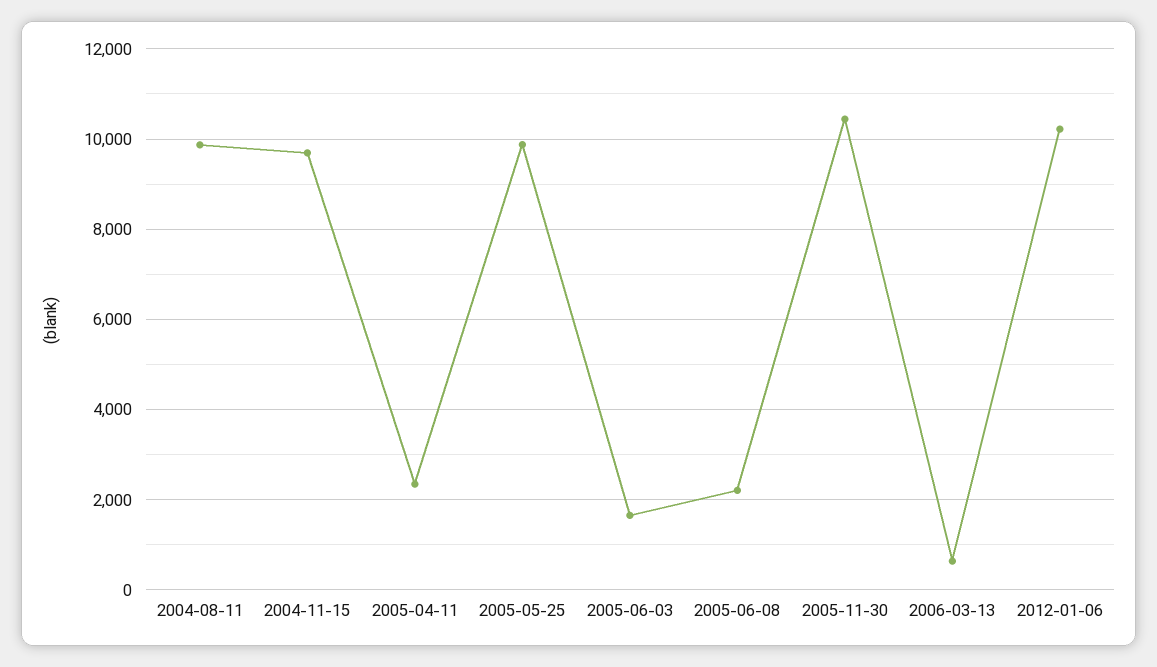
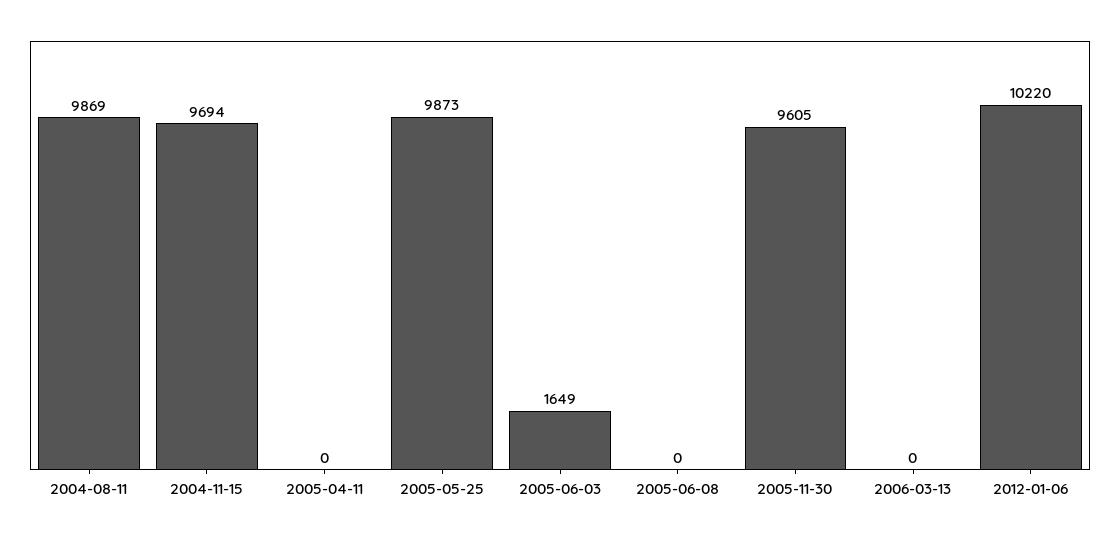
2005-04-11: 2400 -> 0
2005-06-08: 2200 -> 0
2005-11-30: 10400 -> 9605
2006-03-13: 600 -> 0

